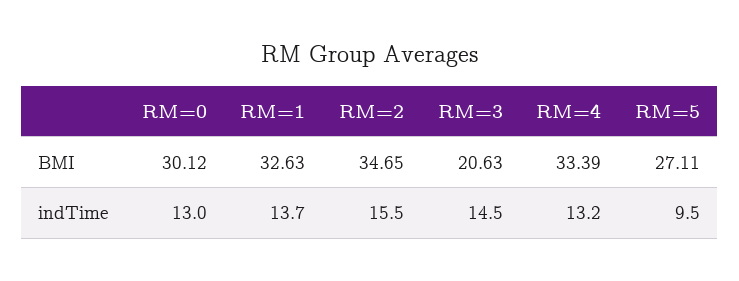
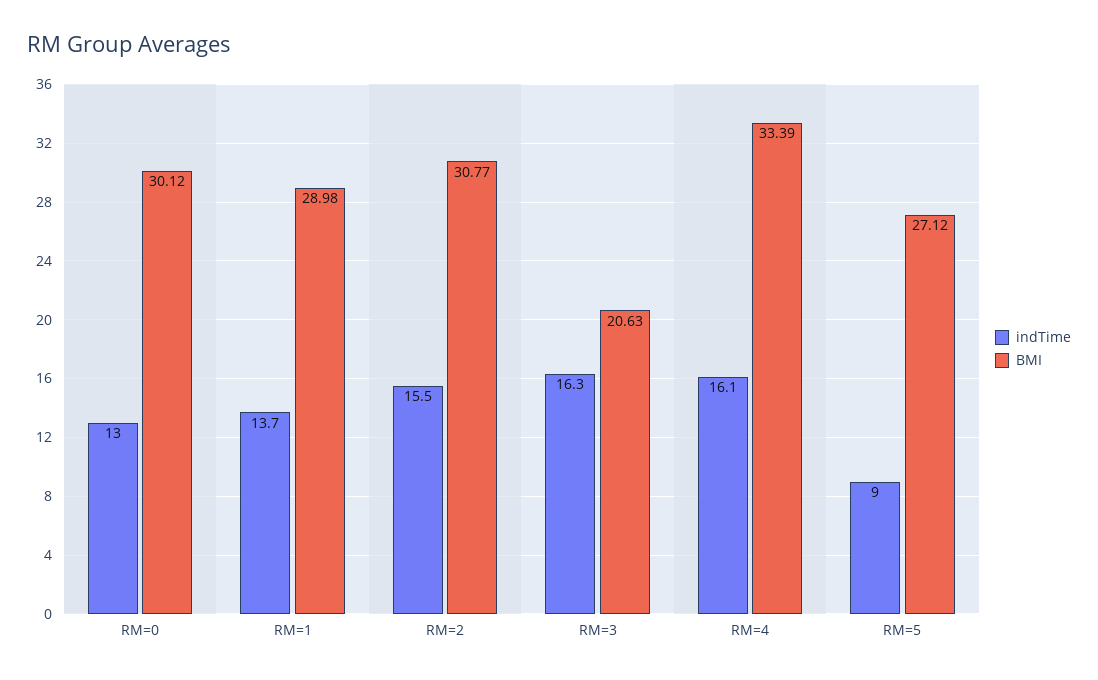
BMI, RM=1: 32.63 -> 28.98
BMI, RM=2: 34.65 -> 30.77
BMI, RM=5: 27.11 -> 27.12
indTime, RM=3: 14.5 -> 16.3
indTime, RM=4: 13.2 -> 16.1
indTime, RM=5: 9.5 -> 9

